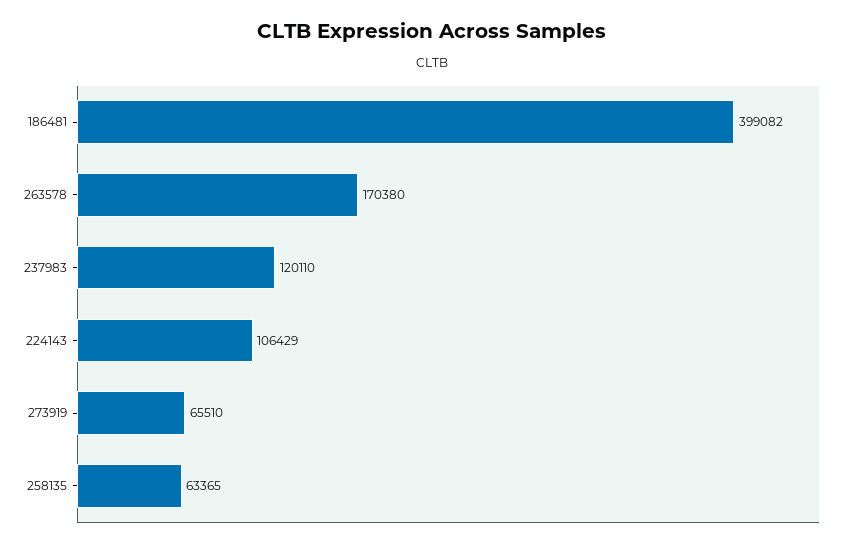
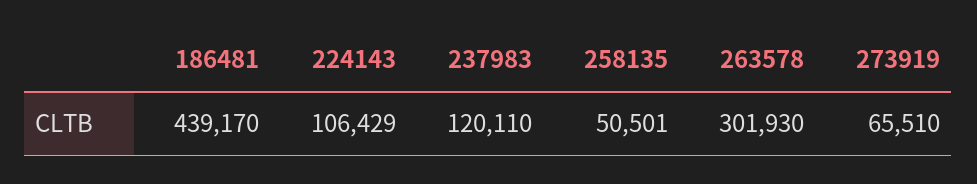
186481: 399082 -> 439170
263578: 170380 -> 301930
258135: 63365 -> 50501

